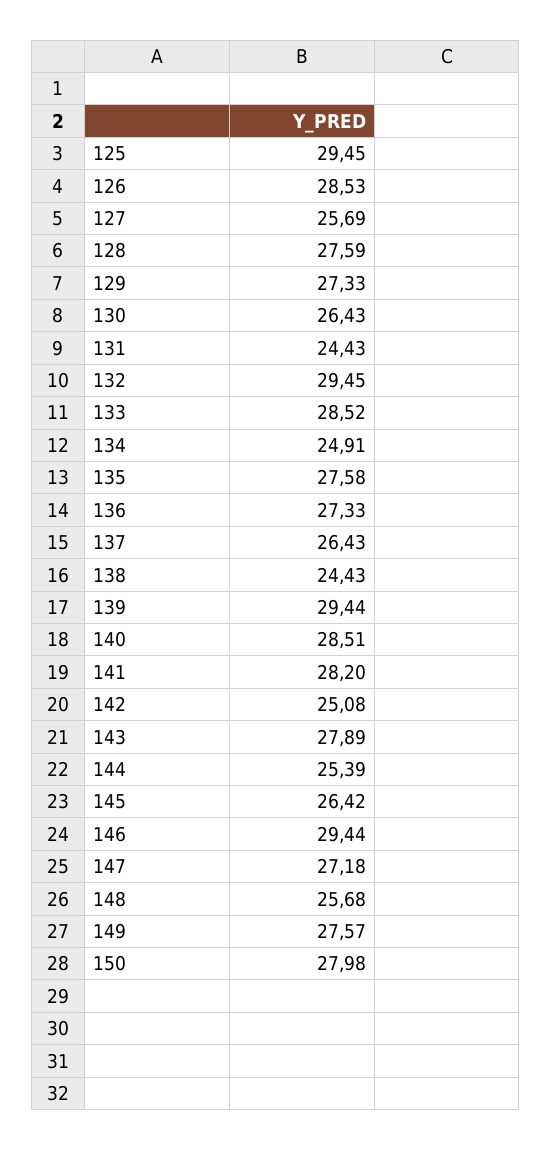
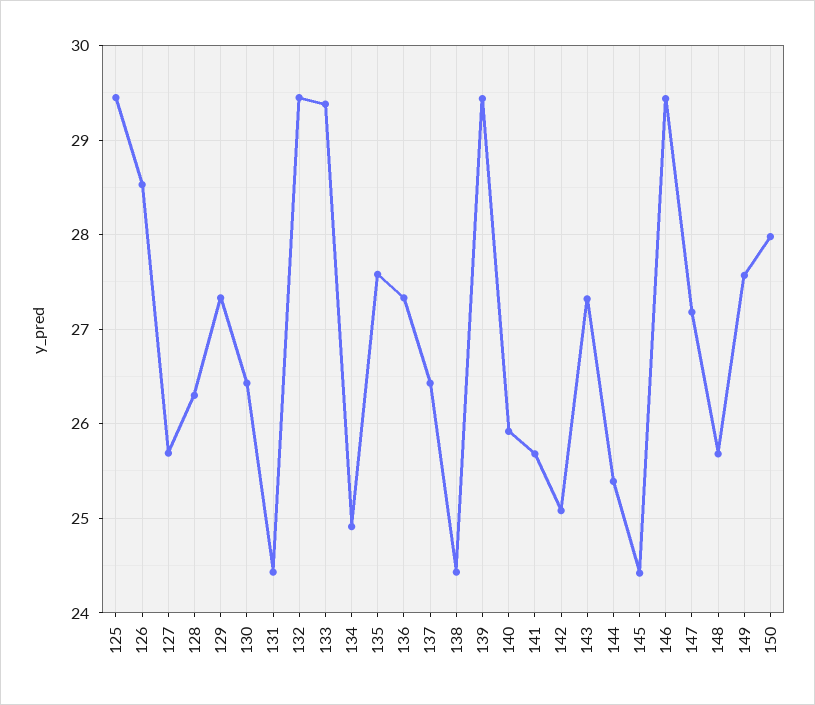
128: 27.59 -> 26.3
133: 28.52 -> 29.4
140: 28.51 -> 25.9
141: 28.2 -> 25.7
143: 27.89 -> 27.3
145: 26.42 -> 24.4

